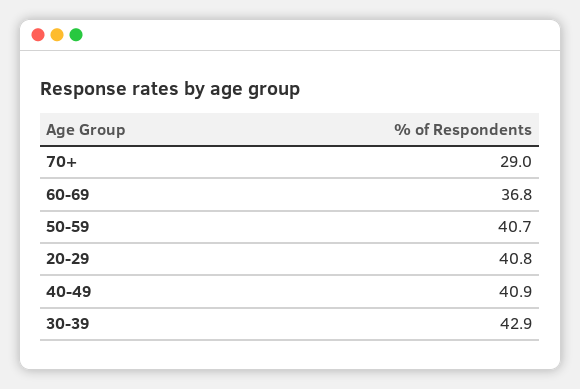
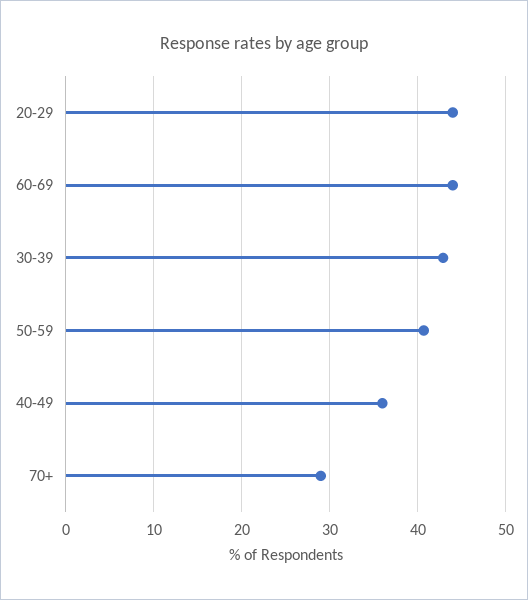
60-69: 36.8 -> 44
20-29: 40.8 -> 44
40-49: 40.9 -> 36

